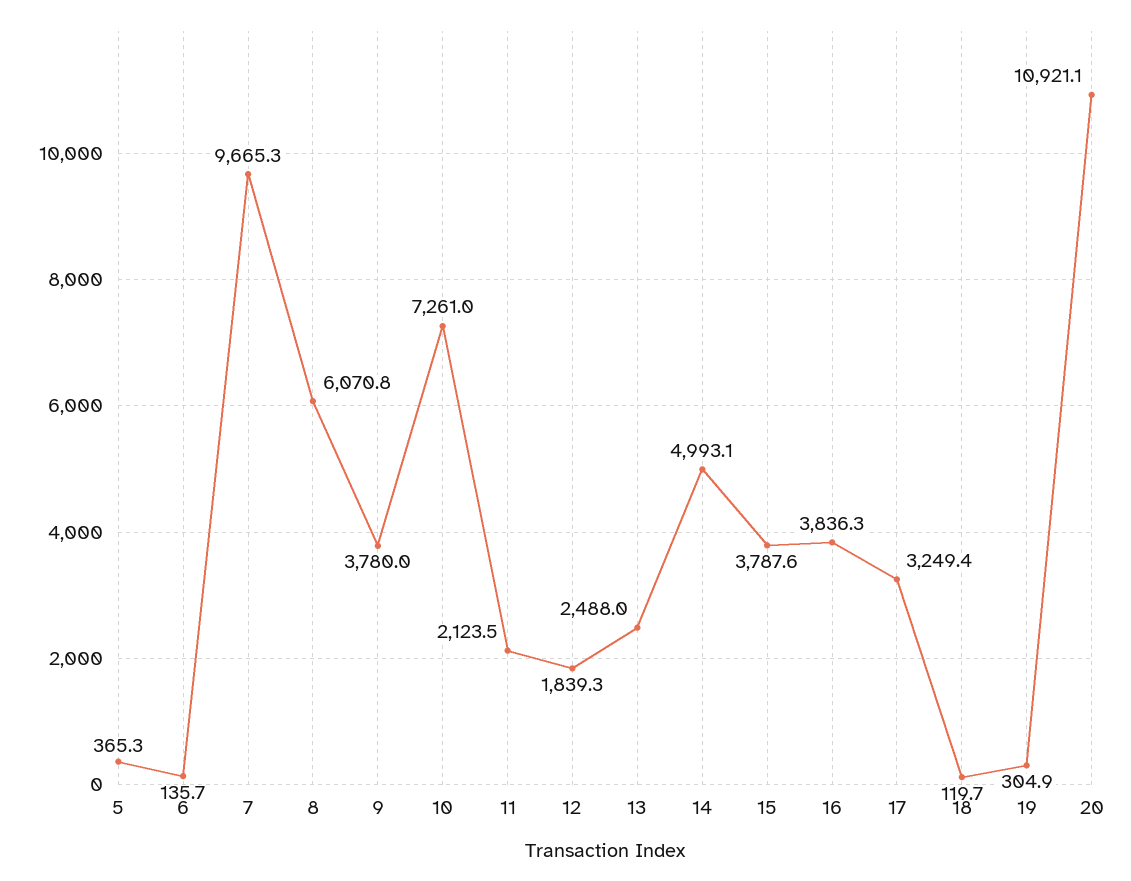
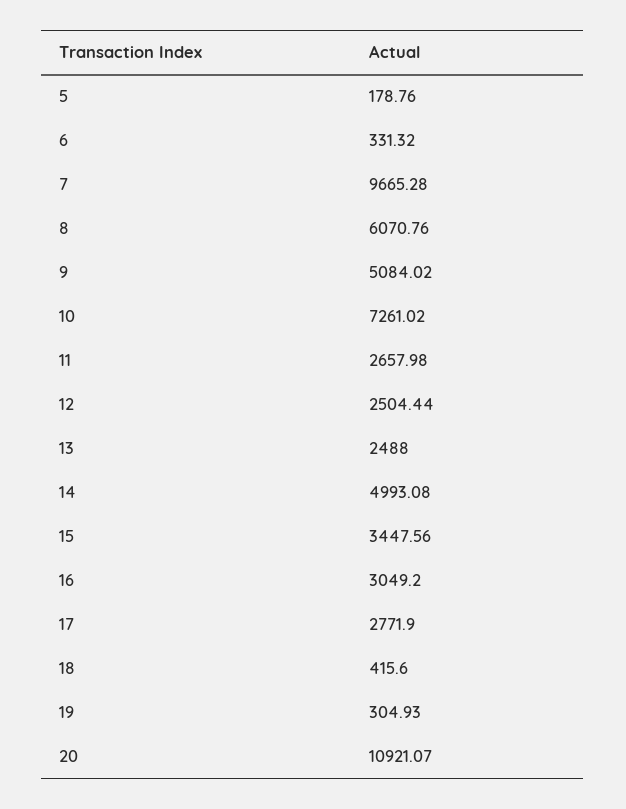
5: 365.3 -> 178.76
6: 135.7 -> 331.32
9: 3780 -> 5084.02
11: 2123.5 -> 2657.98
12: 1839.3 -> 2504.44
15: 3787.6 -> 3447.56
16: 3836.3 -> 3049.2
17: 3249.4 -> 2771.9
18: 119.7 -> 415.6

